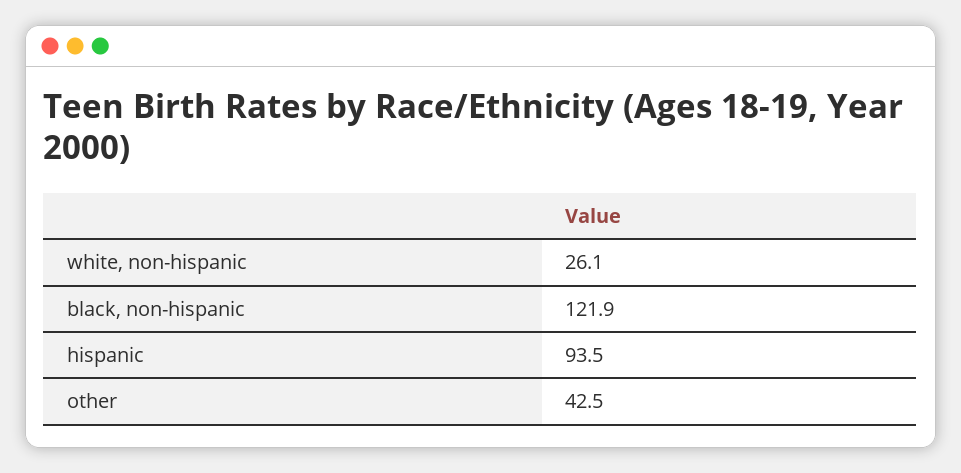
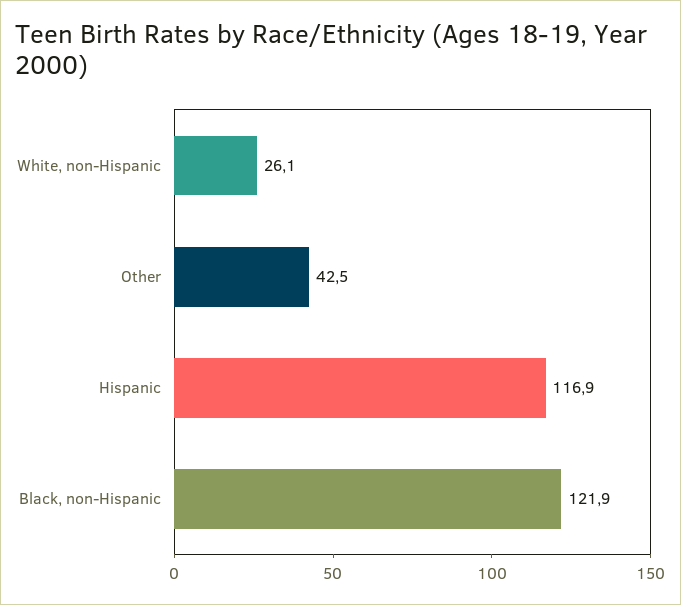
hispanic: 93.5 -> 116.9

